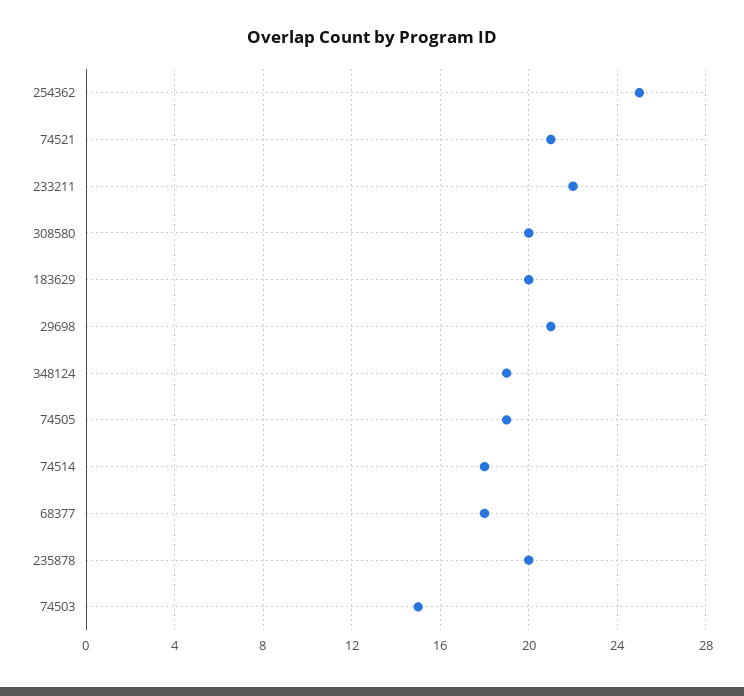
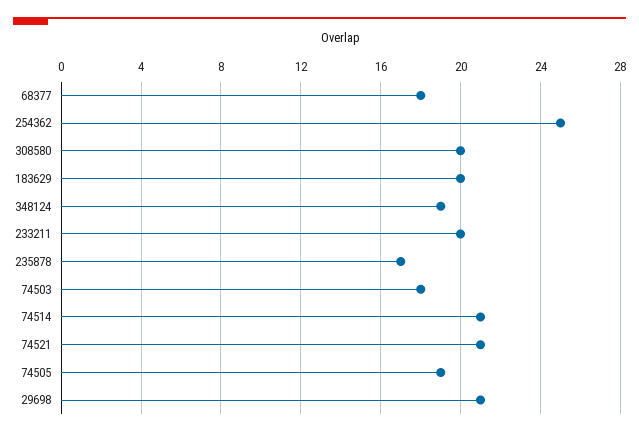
233211: 22 -> 20
74514: 18 -> 21
235878: 20 -> 17
74503: 15 -> 18

